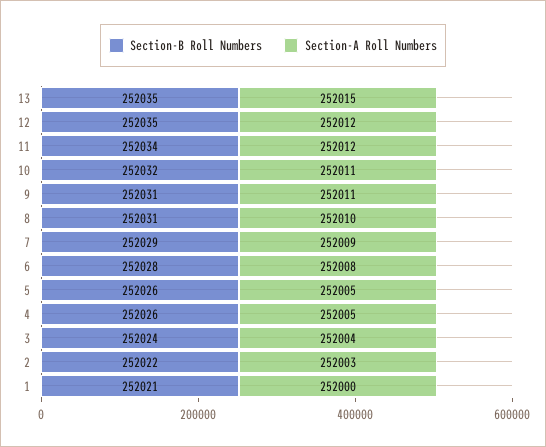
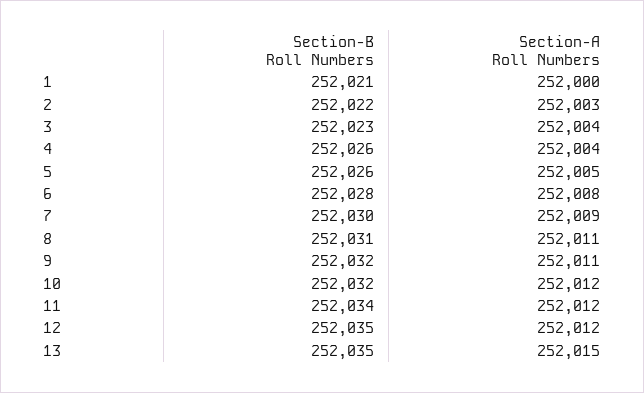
Section-A Roll Numbers, 10: 252011 -> 252012
Section-B Roll Numbers, 9: 252031 -> 252032
Section-A Roll Numbers, 8: 252010 -> 252011
Section-B Roll Numbers, 7: 252029 -> 252030
Section-A Roll Numbers, 4: 252005 -> 252004
Section-B Roll Numbers, 3: 252024 -> 252023

